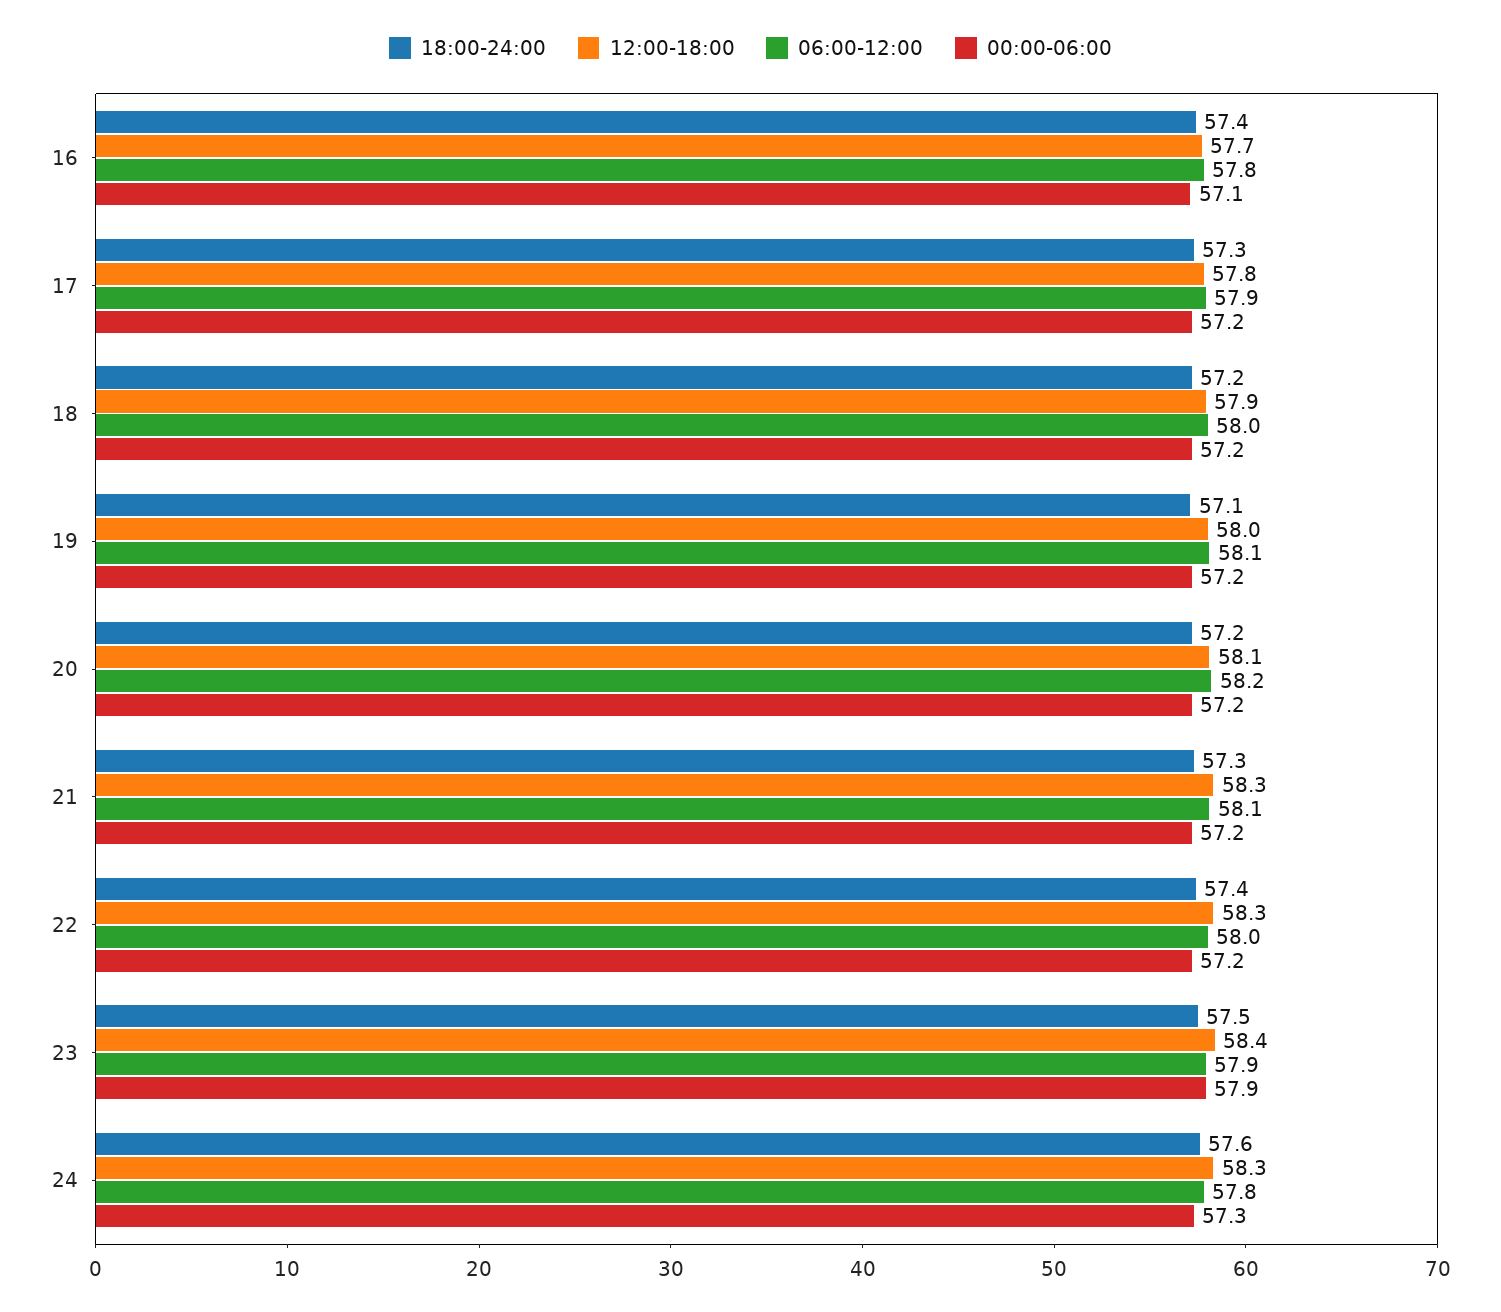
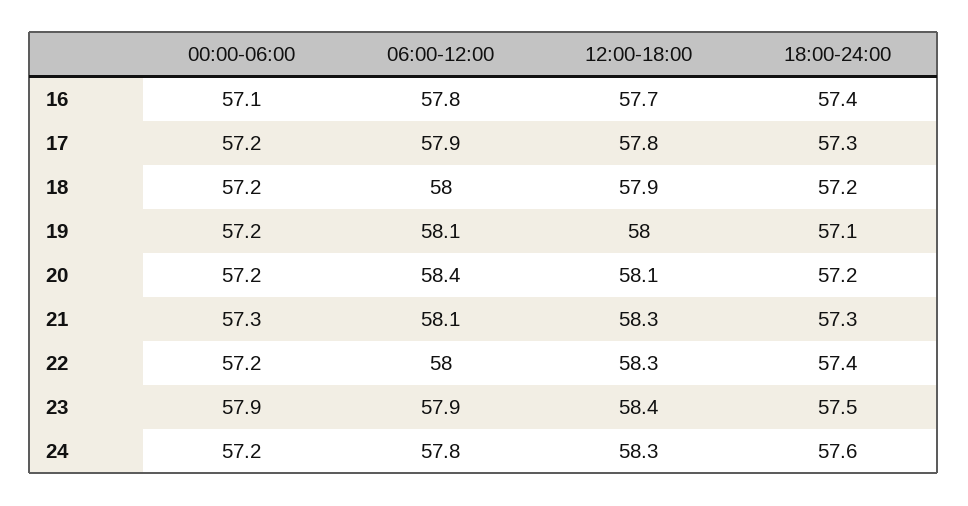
06:00-12:00, 20: 58.2 -> 58.4
00:00-06:00, 21: 57.2 -> 57.3
00:00-06:00, 24: 57.3 -> 57.2

